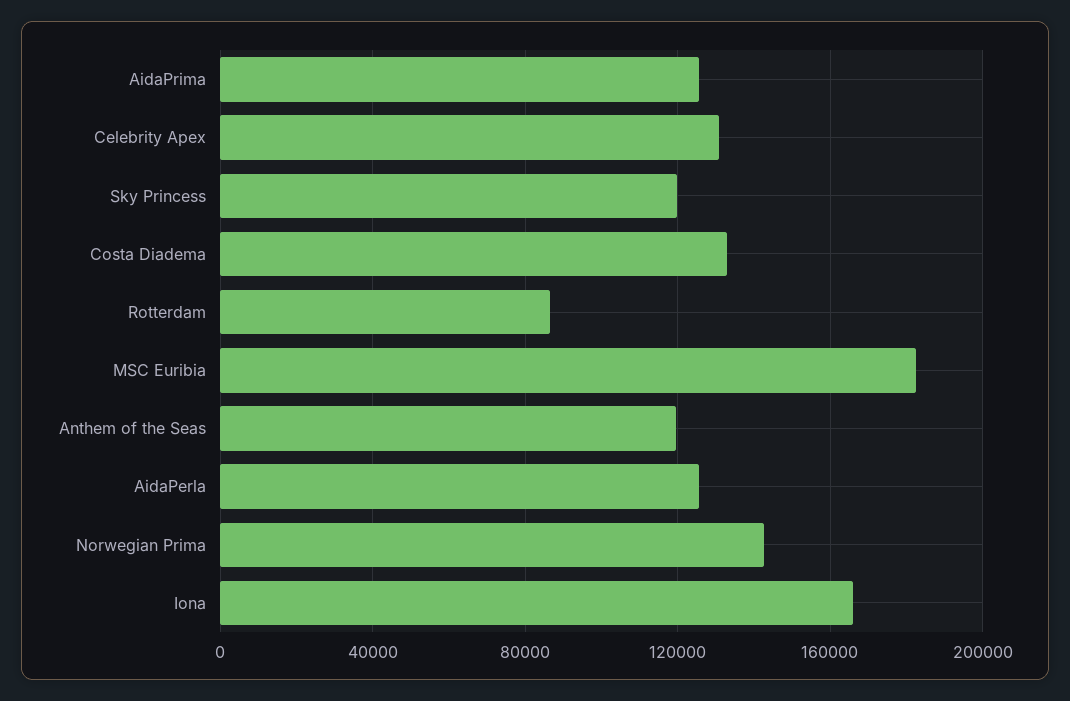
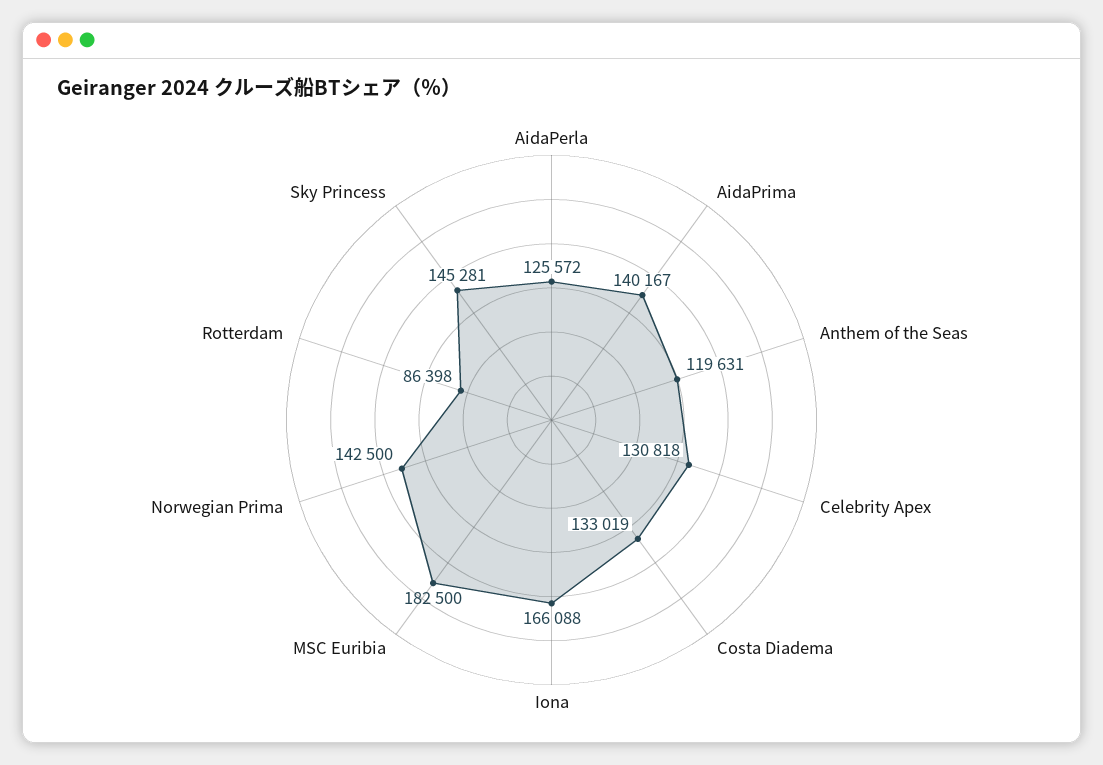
AidaPrima: 125000 -> 140167
Sky Princess: 120000 -> 145281

